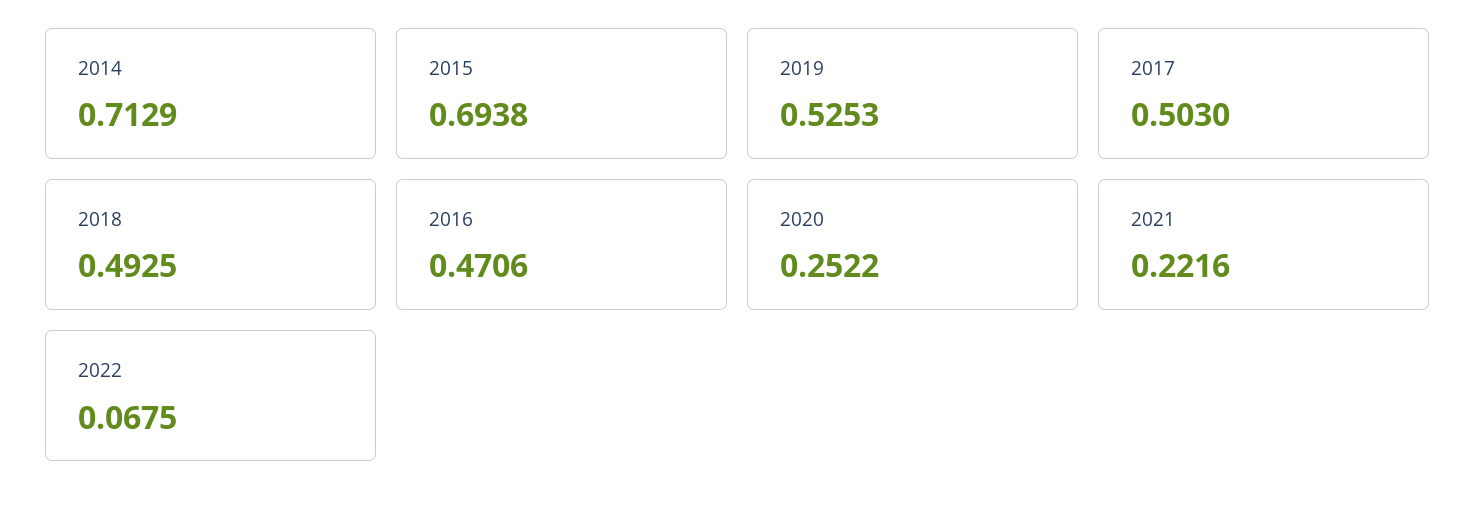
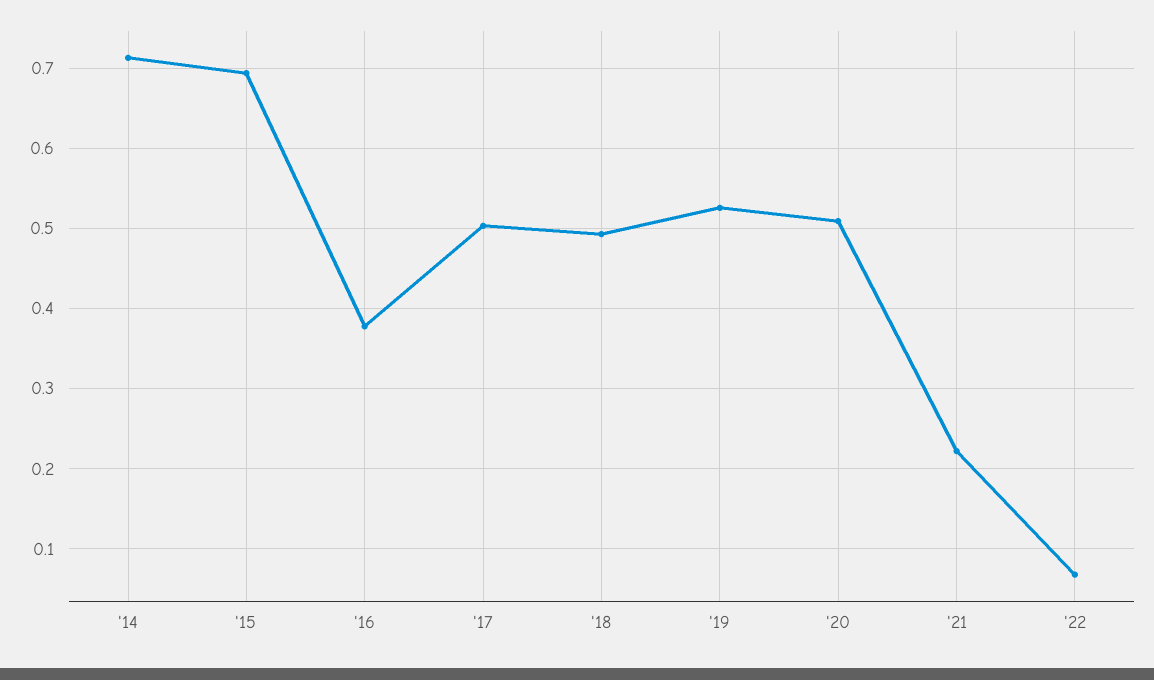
2016: 0.4706 -> 0.38
2020: 0.2522 -> 0.51

